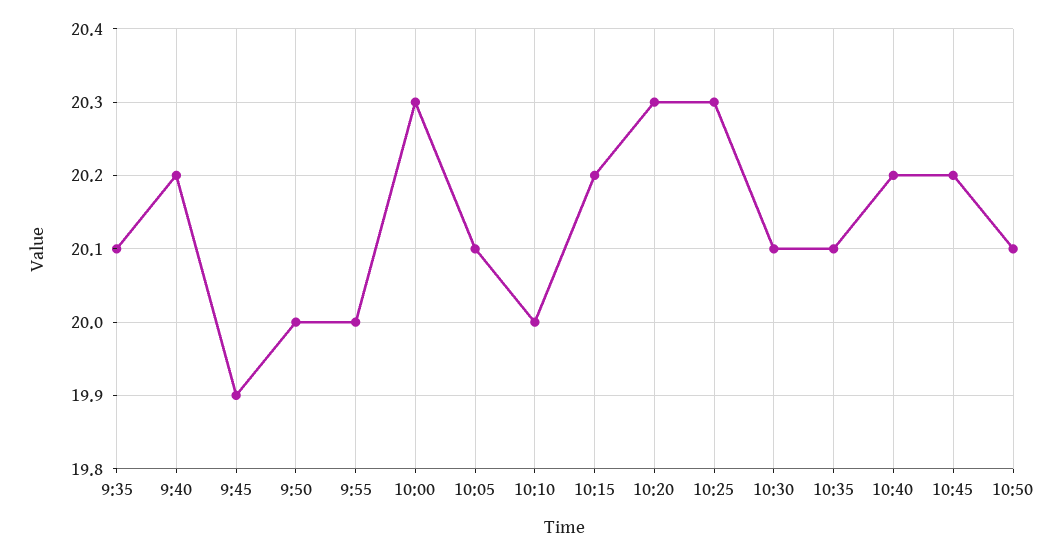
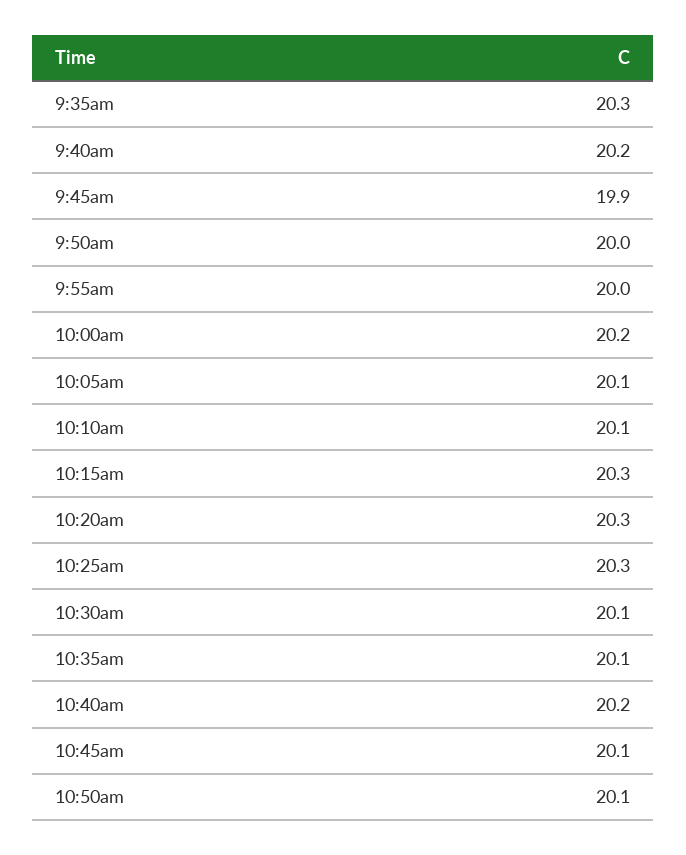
9:35: 20.1 -> 20.3
10:00: 20.3 -> 20.2
10:10: 20 -> 20.1
10:15: 20.2 -> 20.3
10:45: 20.2 -> 20.1

